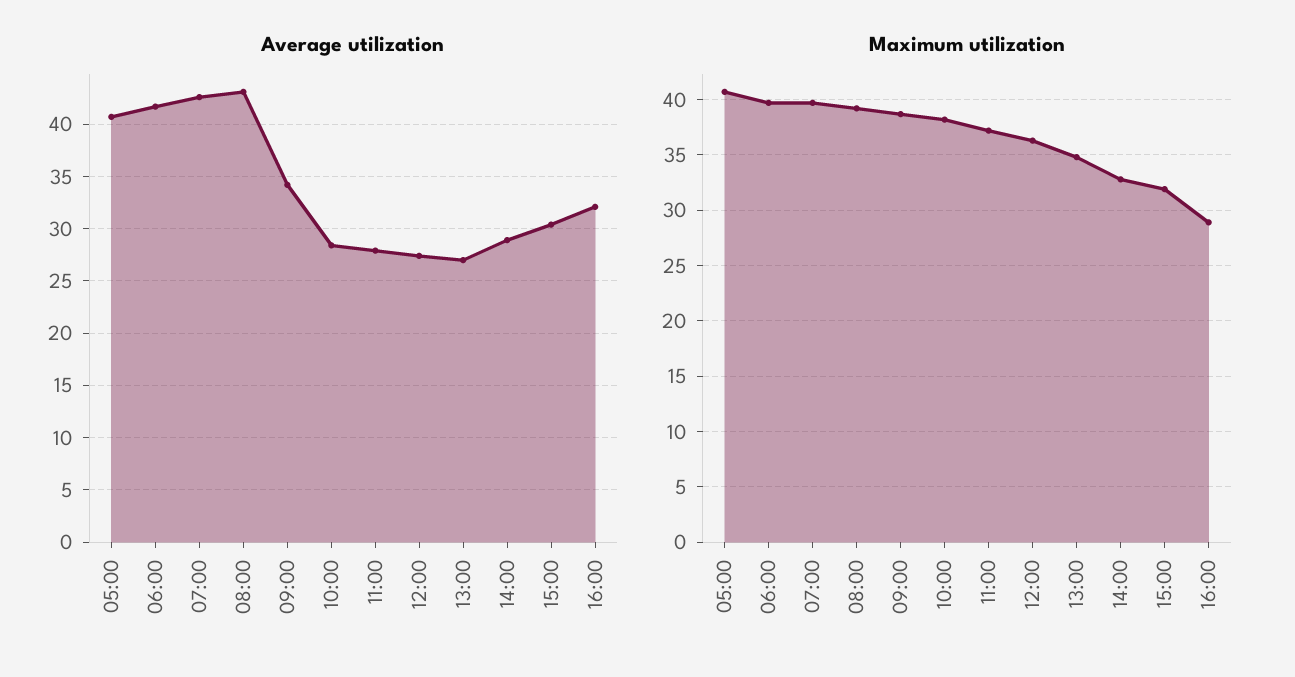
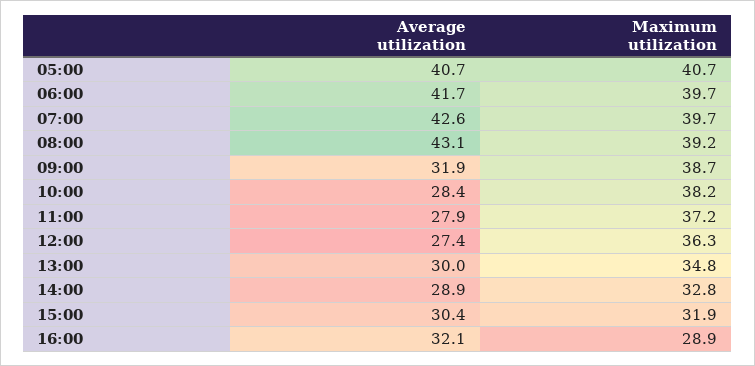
Average utilization, 09:00: 34 -> 31.9
Average utilization, 13:00: 27 -> 30

